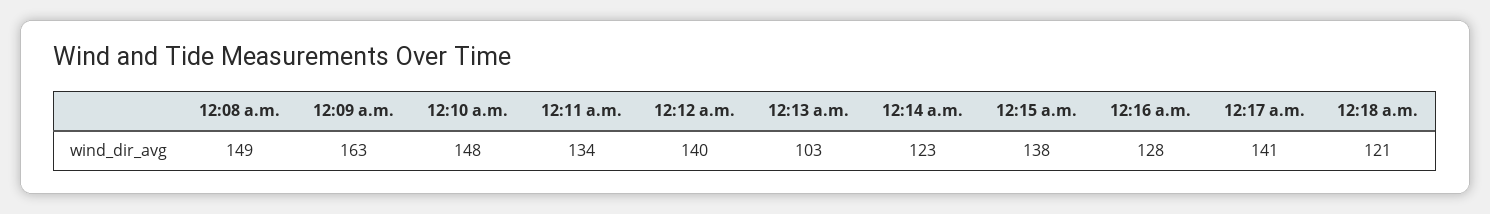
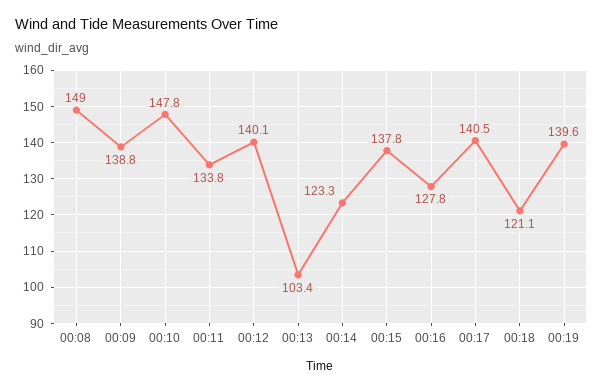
12:09 a.m.: 163 -> 138.8
00:19: none -> 139.6

